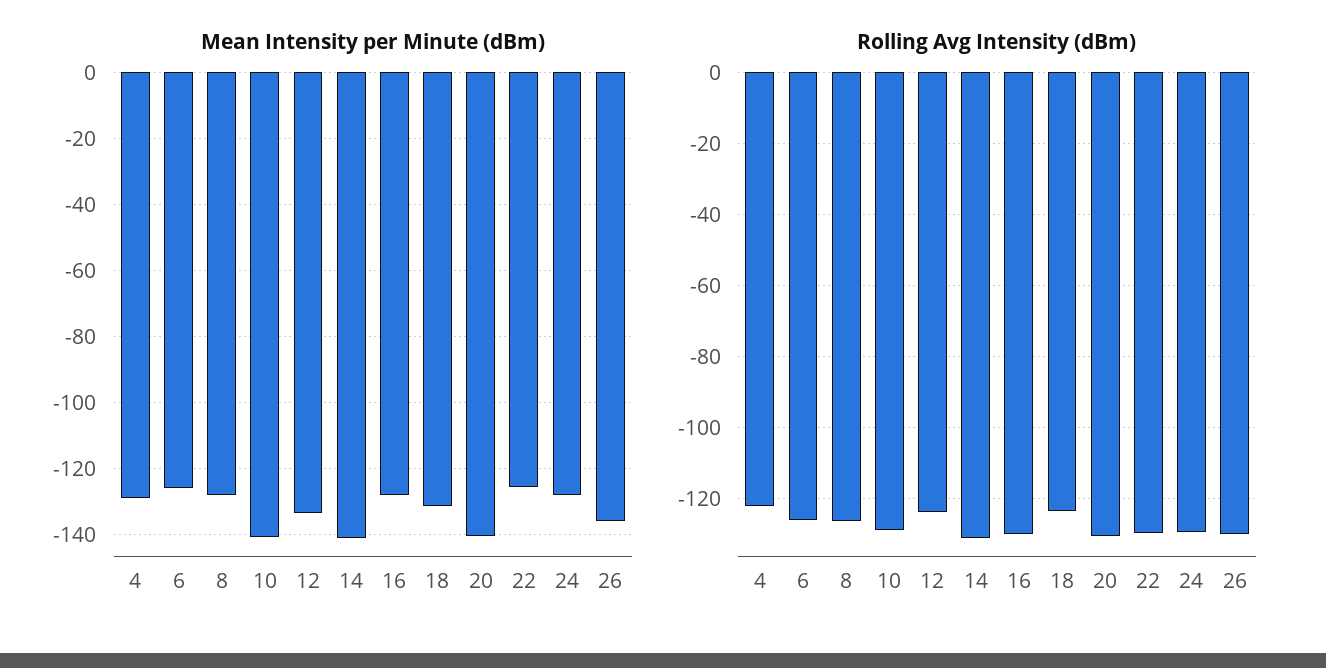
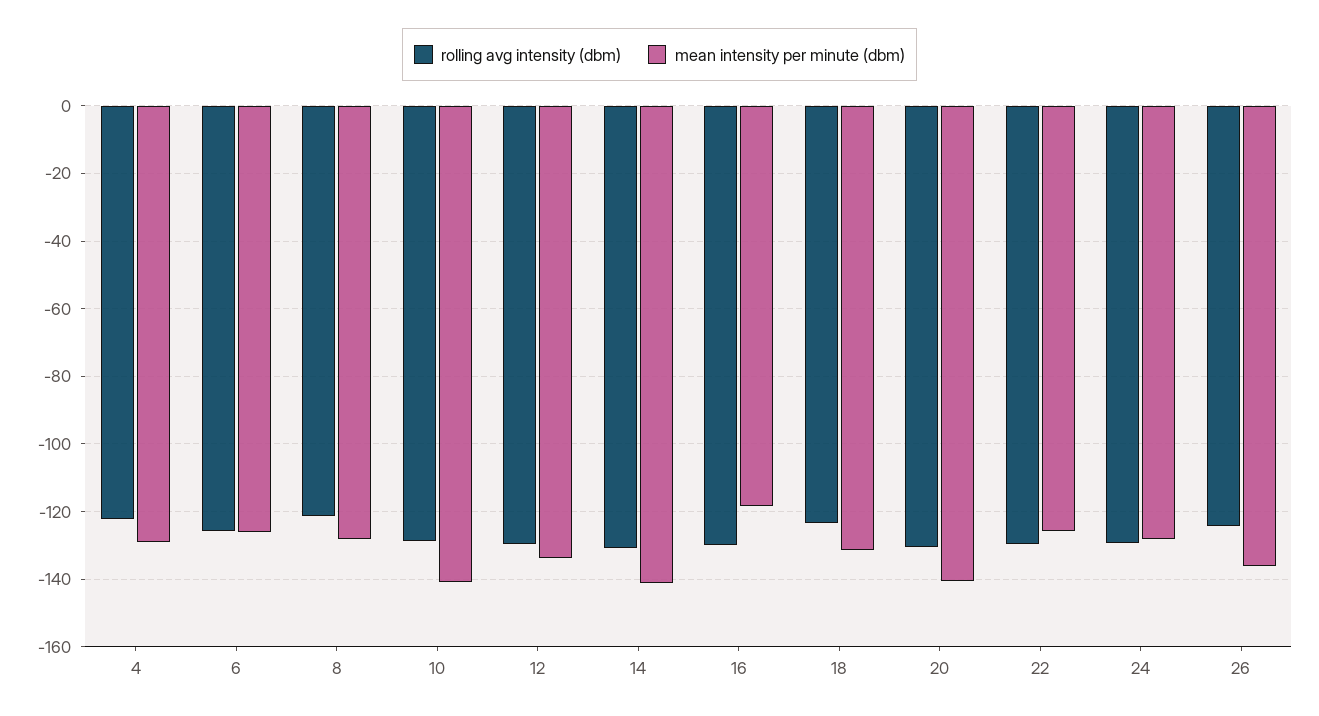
Mean Intensity per Minute (dBm), 16: -128 -> -118
Rolling Avg Intensity (dBm), 8: -126 -> -122
Rolling Avg Intensity (dBm), 12: -124 -> -130
Rolling Avg Intensity (dBm), 26: -130 -> -124

